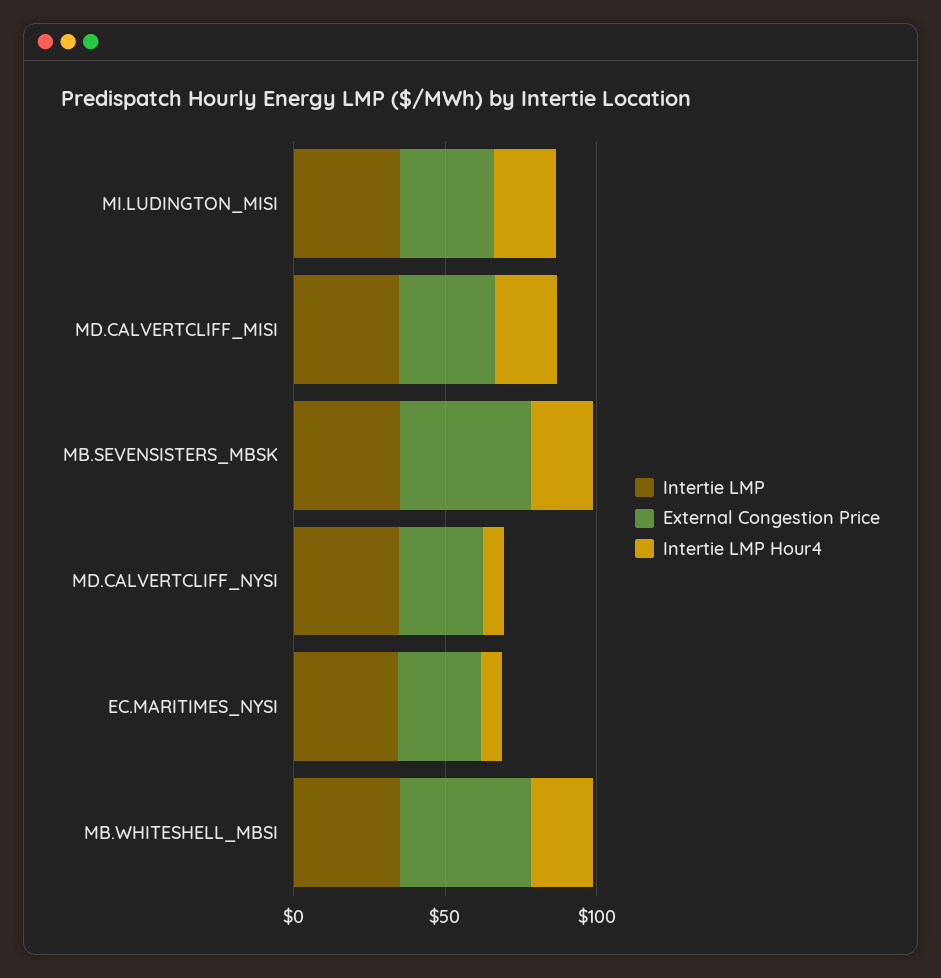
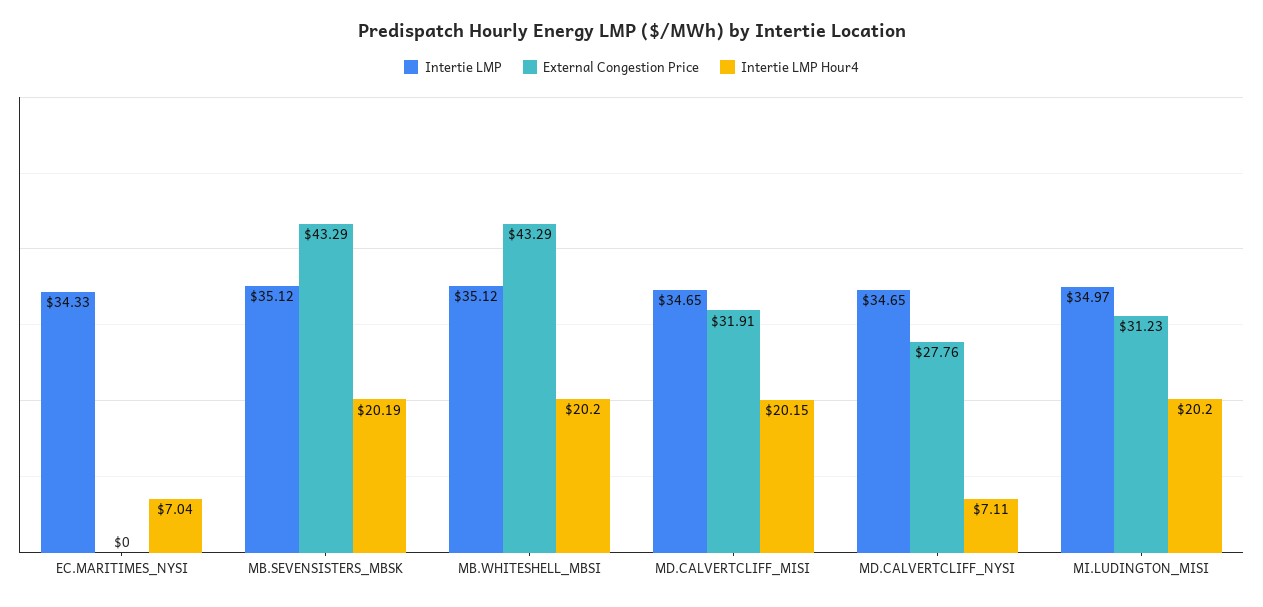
External Congestion Price, EC.MARITIMES_NYSI: 30 -> 0

